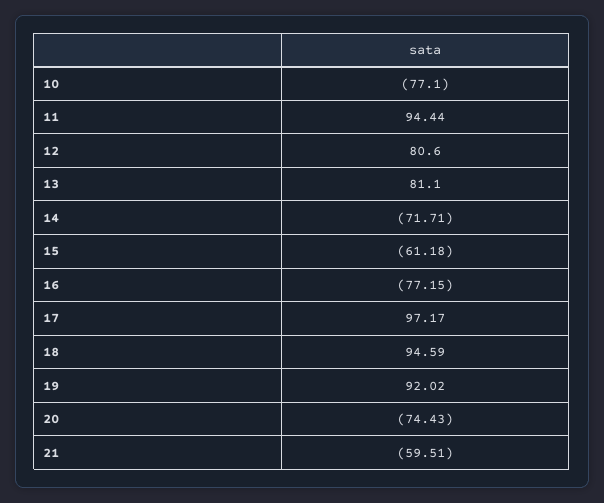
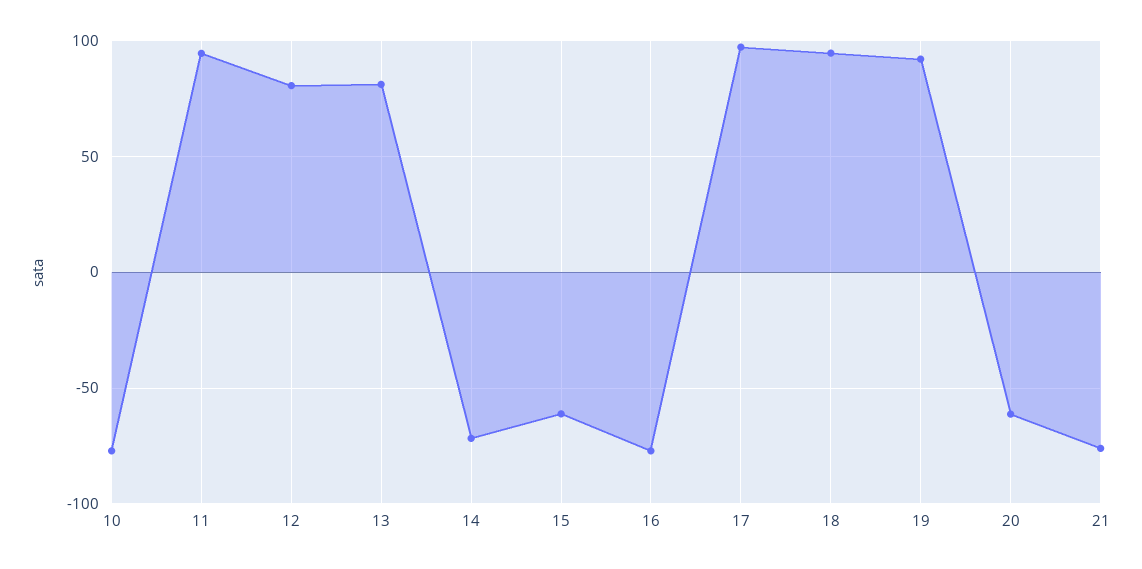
20: -74.43 -> -60
21: -59.51 -> -75

